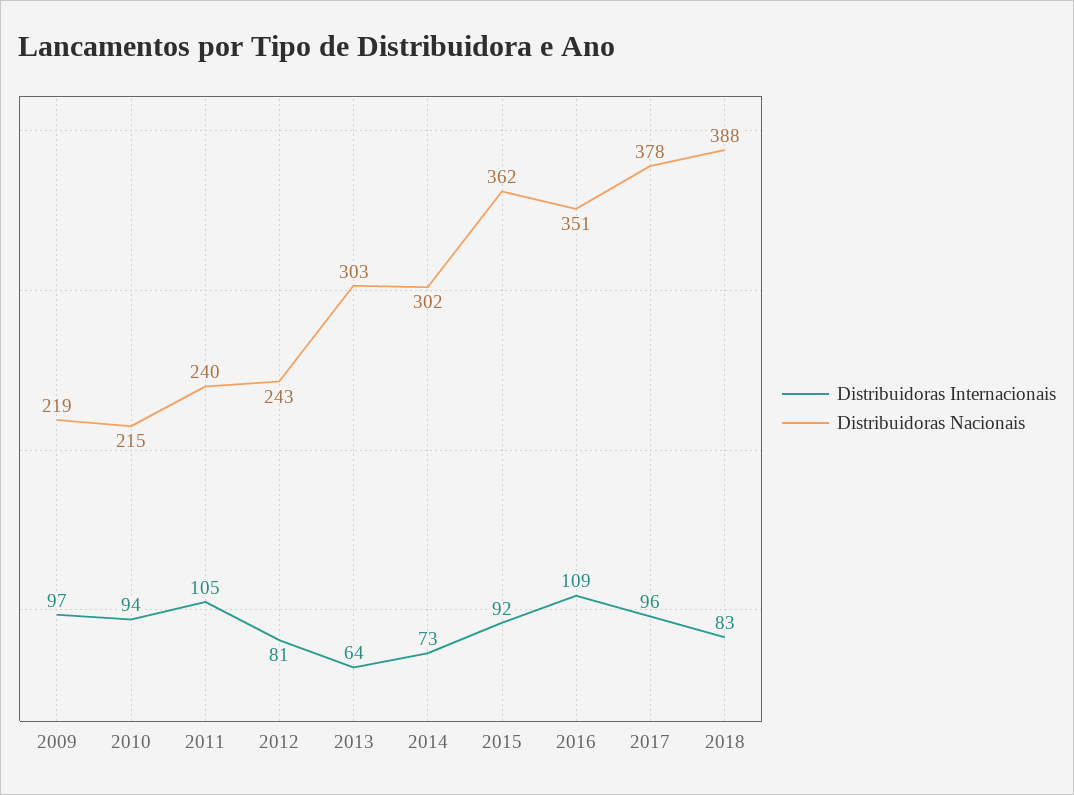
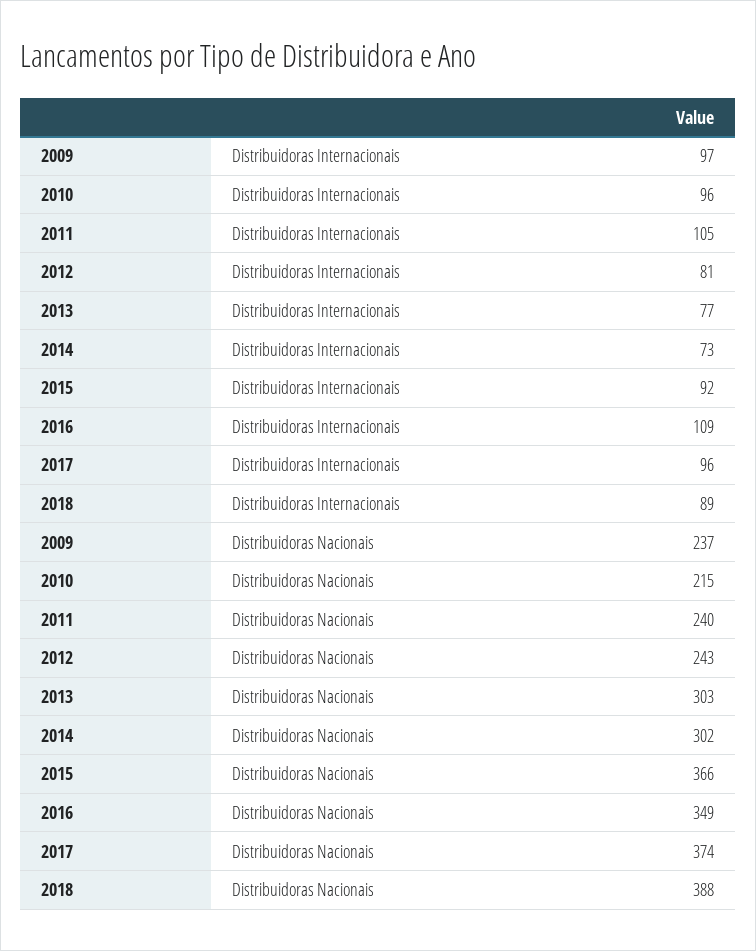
Distribuidoras Nacionais, 2009: 219 -> 237
Distribuidoras Internacionais, 2010: 94 -> 96
Distribuidoras Internacionais, 2013: 64 -> 77
Distribuidoras Nacionais, 2015: 362 -> 366
Distribuidoras Nacionais, 2016: 351 -> 349
Distribuidoras Nacionais, 2017: 378 -> 374
Distribuidoras Internacionais, 2018: 83 -> 89

